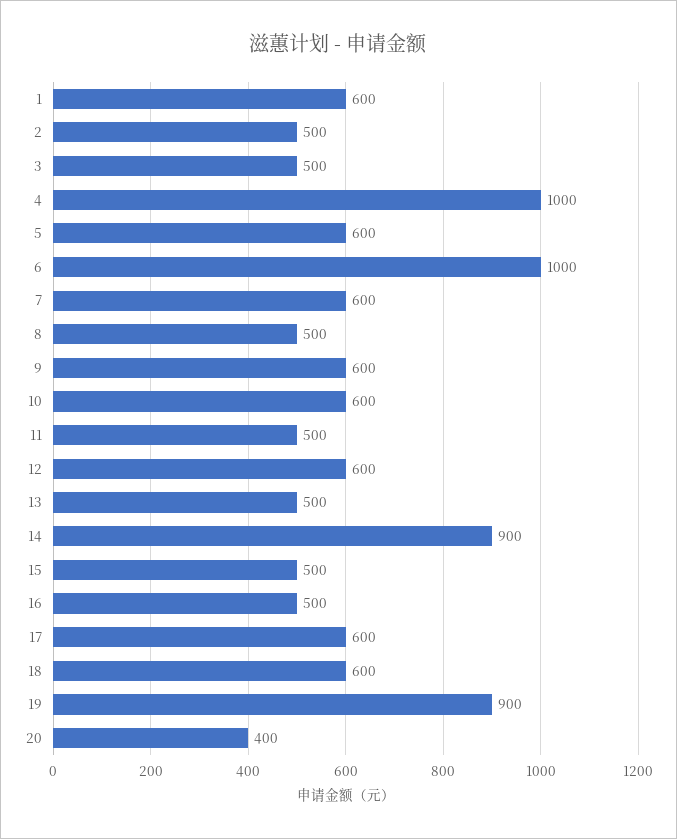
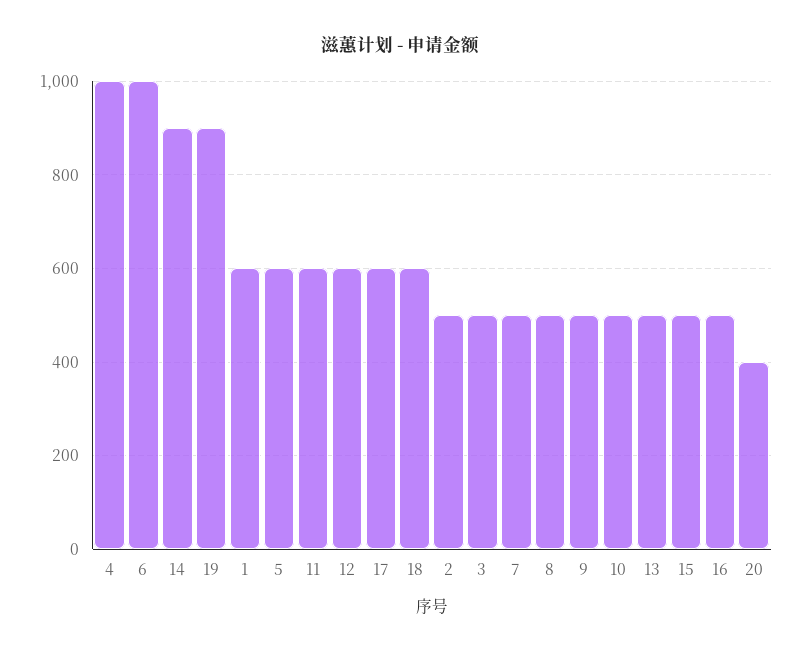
7: 600 -> 500
9: 600 -> 500
10: 600 -> 500
11: 500 -> 600

